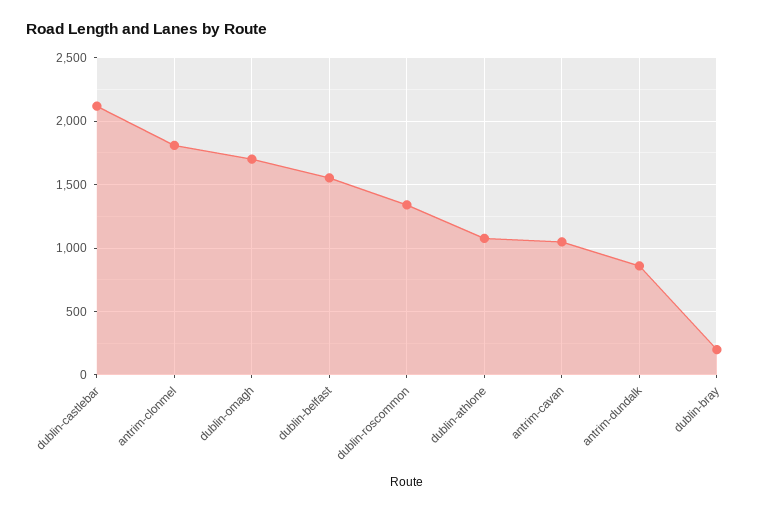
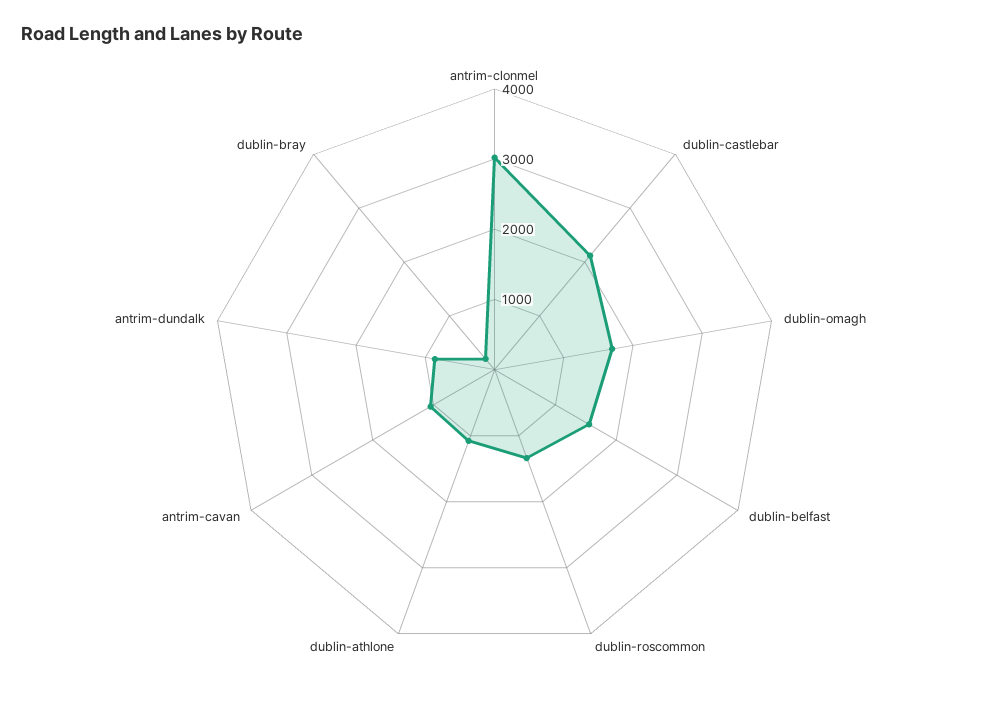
antrim-clonmel: 1800 -> 3000

